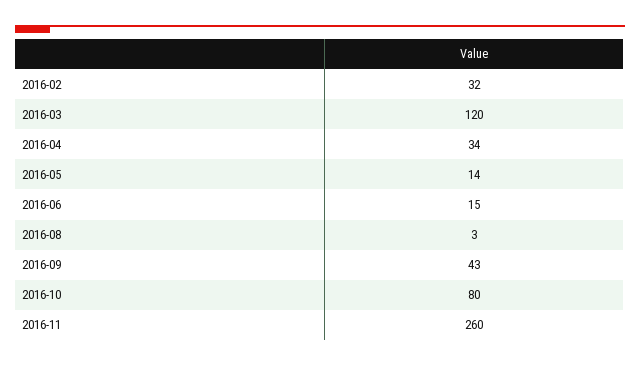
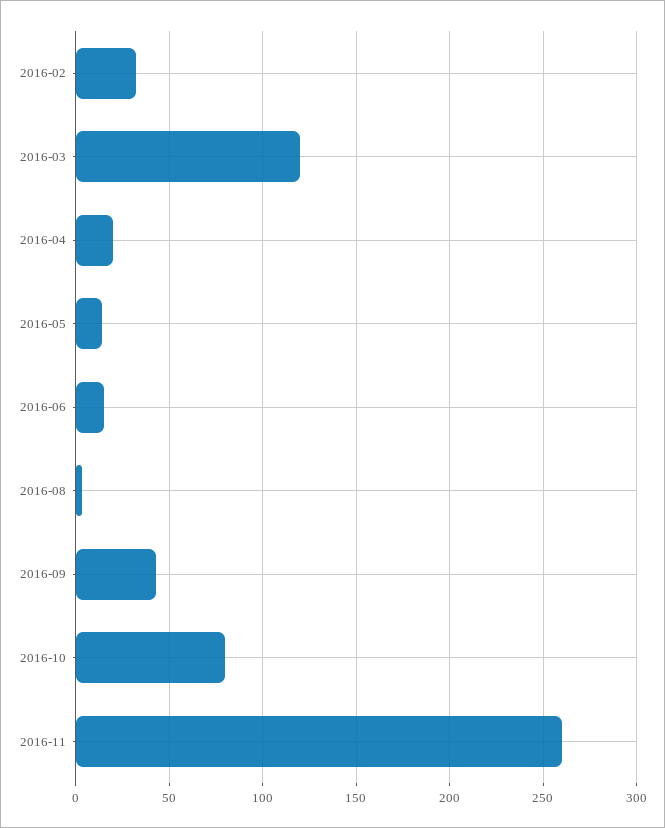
2016-04: 34 -> 20

